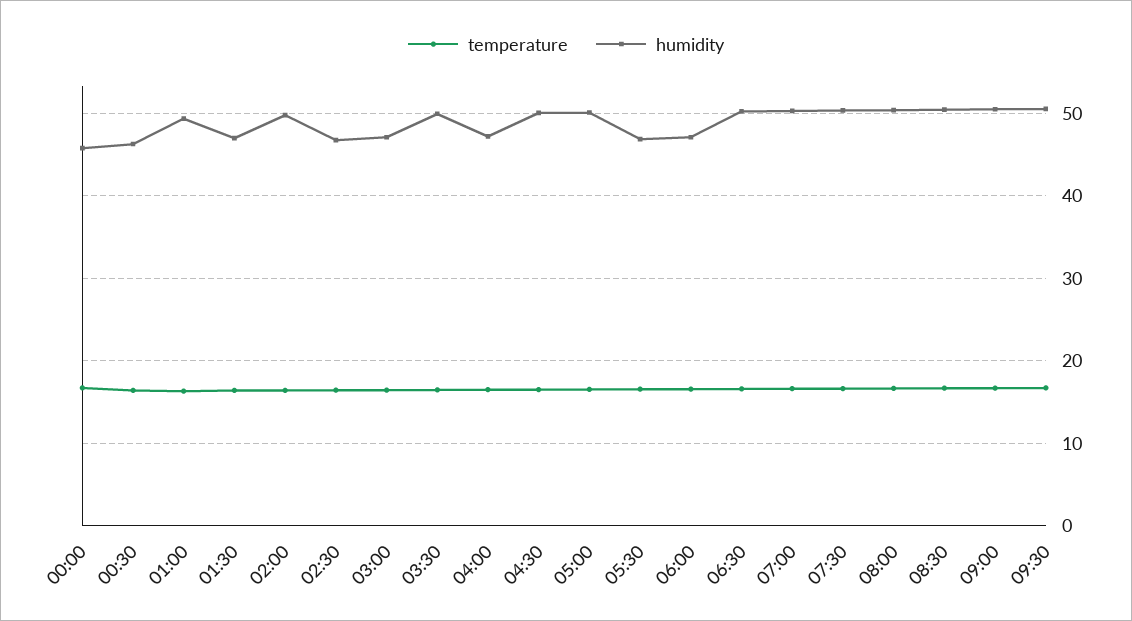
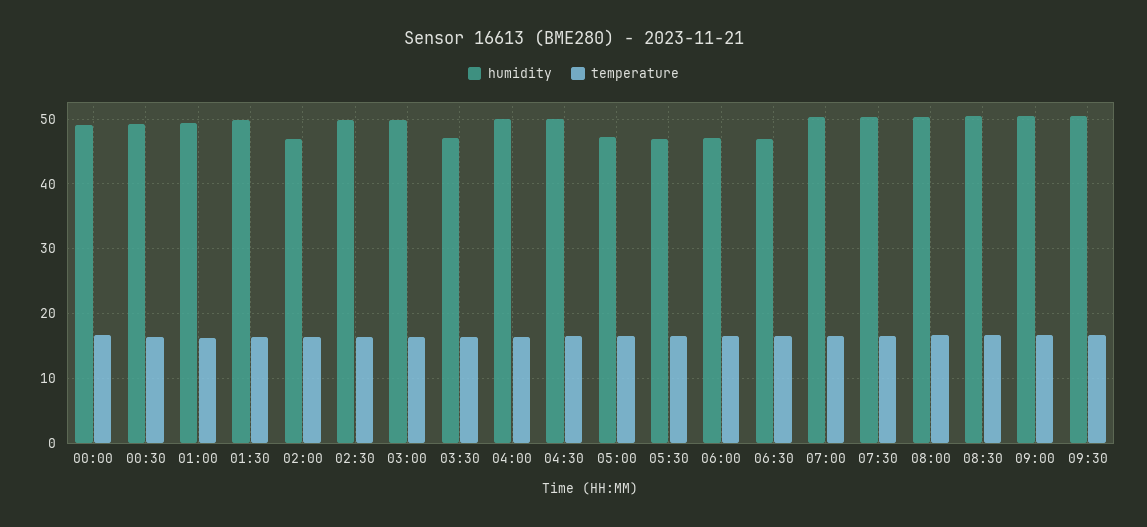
humidity, 00:00: 46 -> 49
humidity, 00:30: 46 -> 49
humidity, 01:30: 47 -> 50
humidity, 02:00: 50 -> 47
humidity, 02:30: 47 -> 50
humidity, 03:00: 47 -> 50
humidity, 03:30: 50 -> 47
humidity, 04:00: 47 -> 50
humidity, 05:00: 50 -> 47
humidity, 06:30: 50 -> 47

